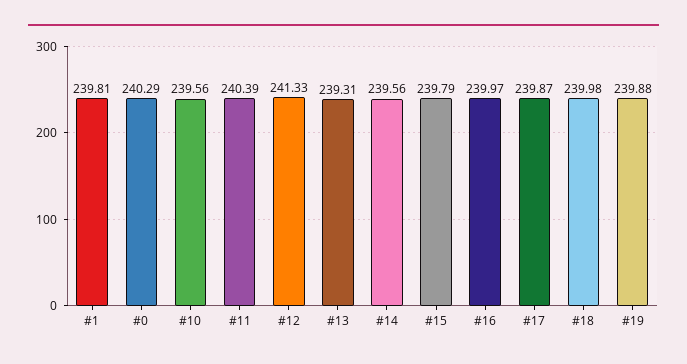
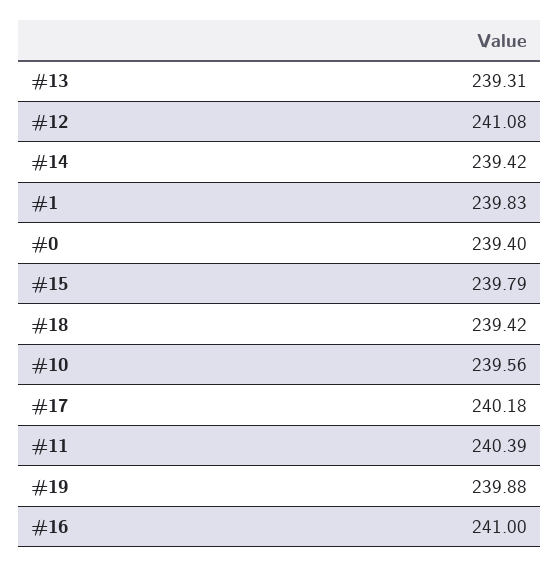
#1: 239.81 -> 239.83
#0: 240.29 -> 239.4
#12: 241.33 -> 241.08
#14: 239.56 -> 239.42
#16: 239.97 -> 241
#17: 239.87 -> 240.18
#18: 239.98 -> 239.42

